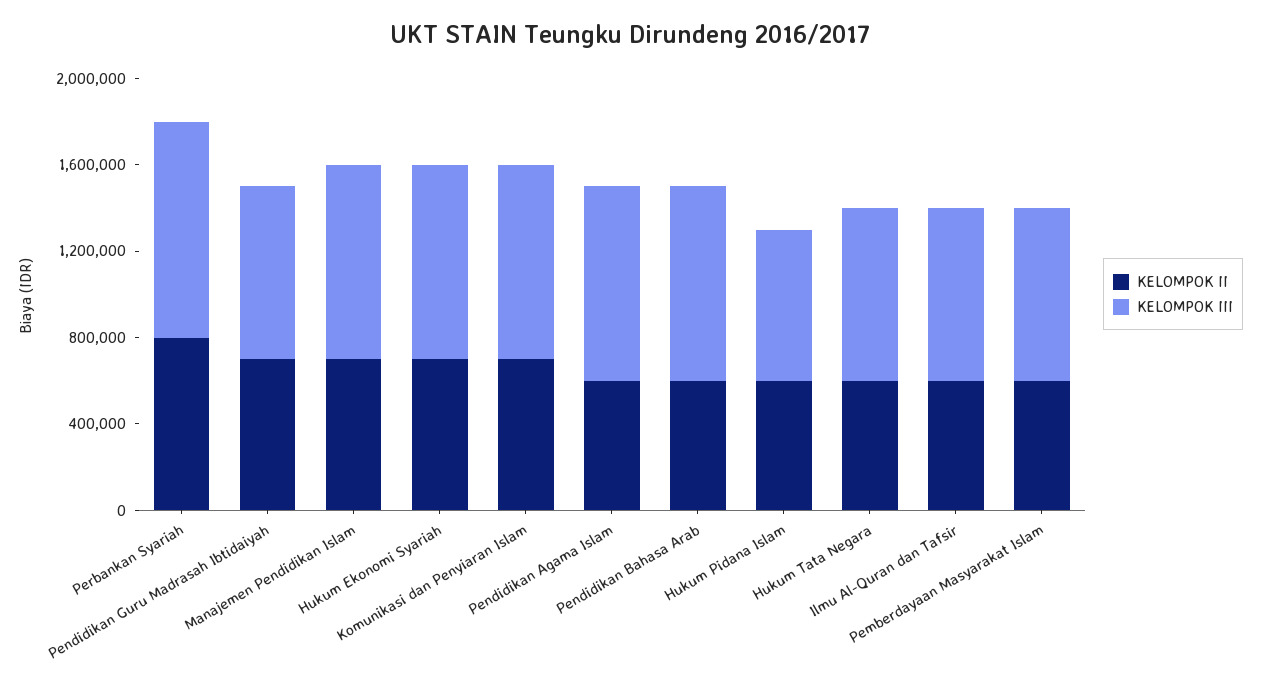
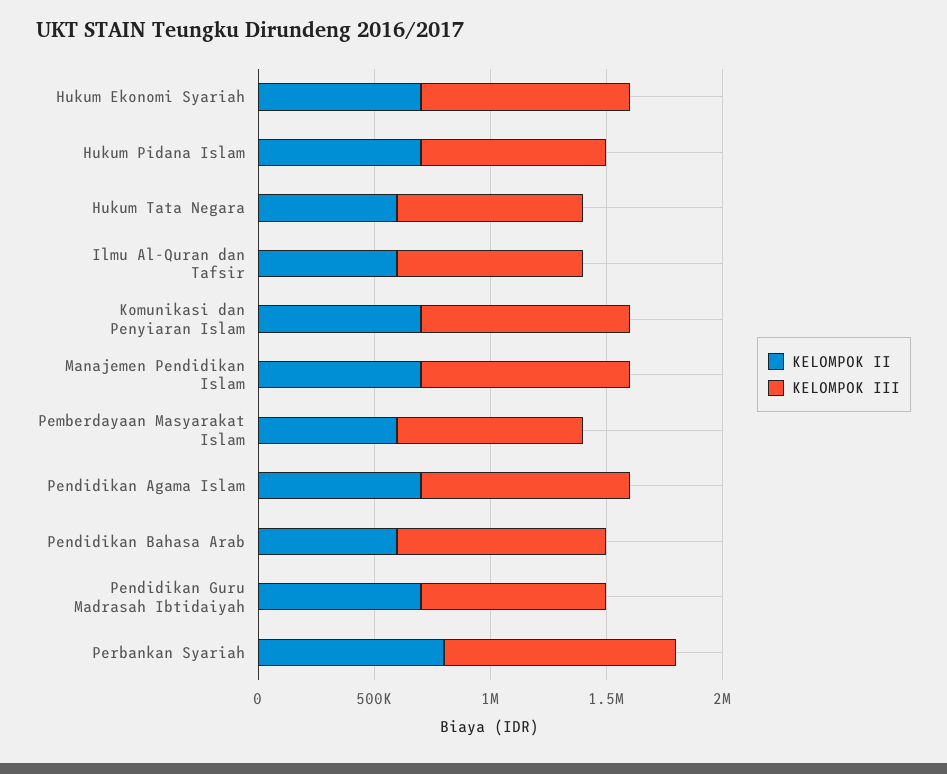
KELOMPOK II, Pendidikan Agama Islam: 600000 -> 700000
KELOMPOK II, Hukum Pidana Islam: 600000 -> 700000
KELOMPOK III, Hukum Pidana Islam: 700000 -> 800000

